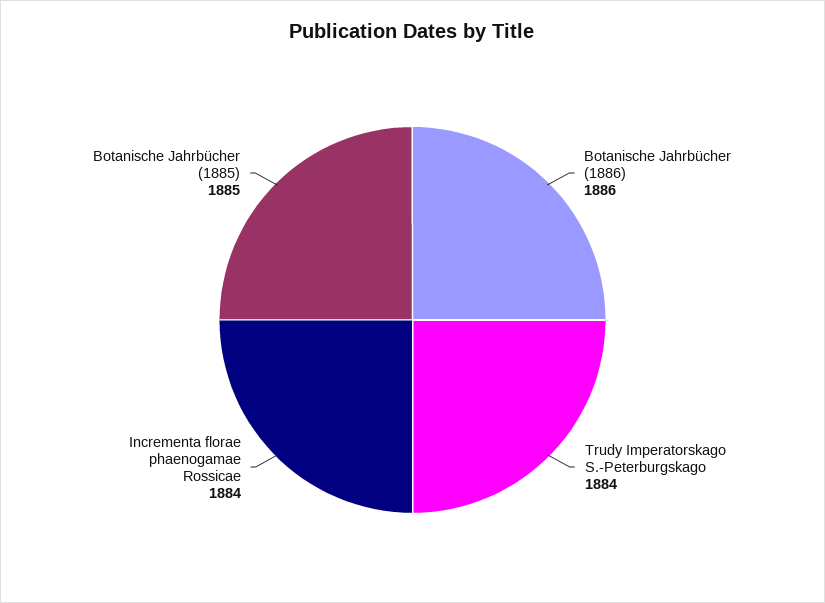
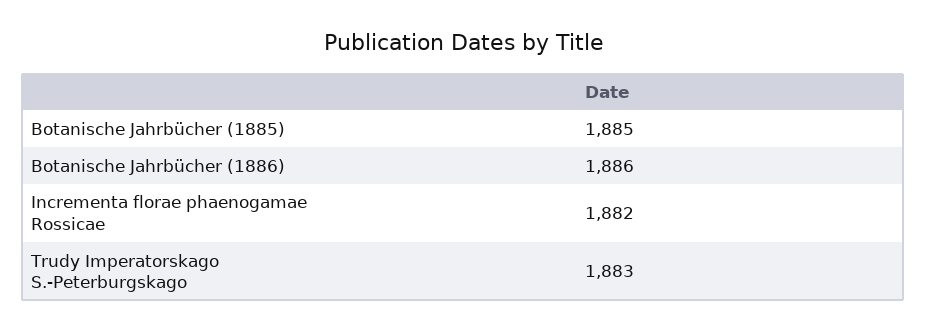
Trudy Imperatorskago S.-Peterburgskago: 1884 -> 1883
Incrementa florae phaenogamae Rossicae: 1884 -> 1882

